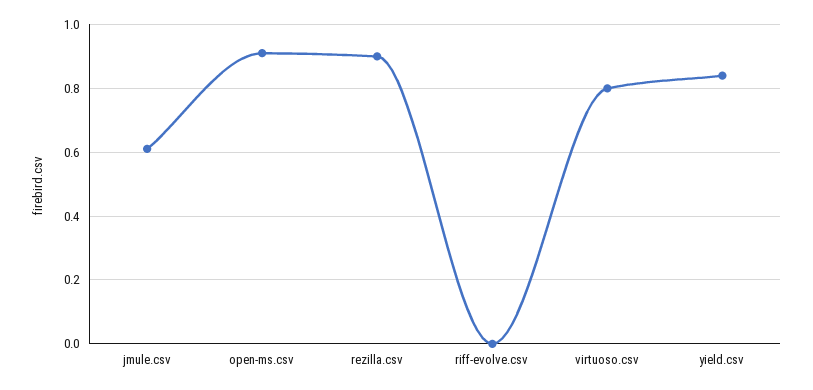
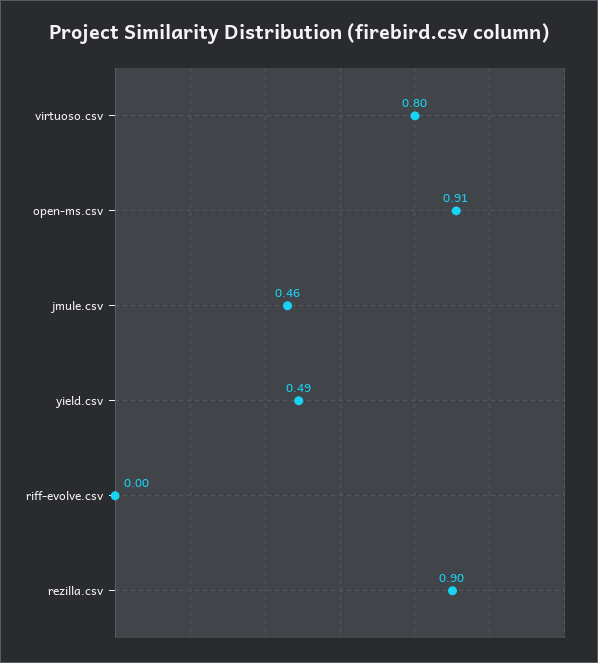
jmule.csv: 0.6 -> 0.46
yield.csv: 0.85 -> 0.49

